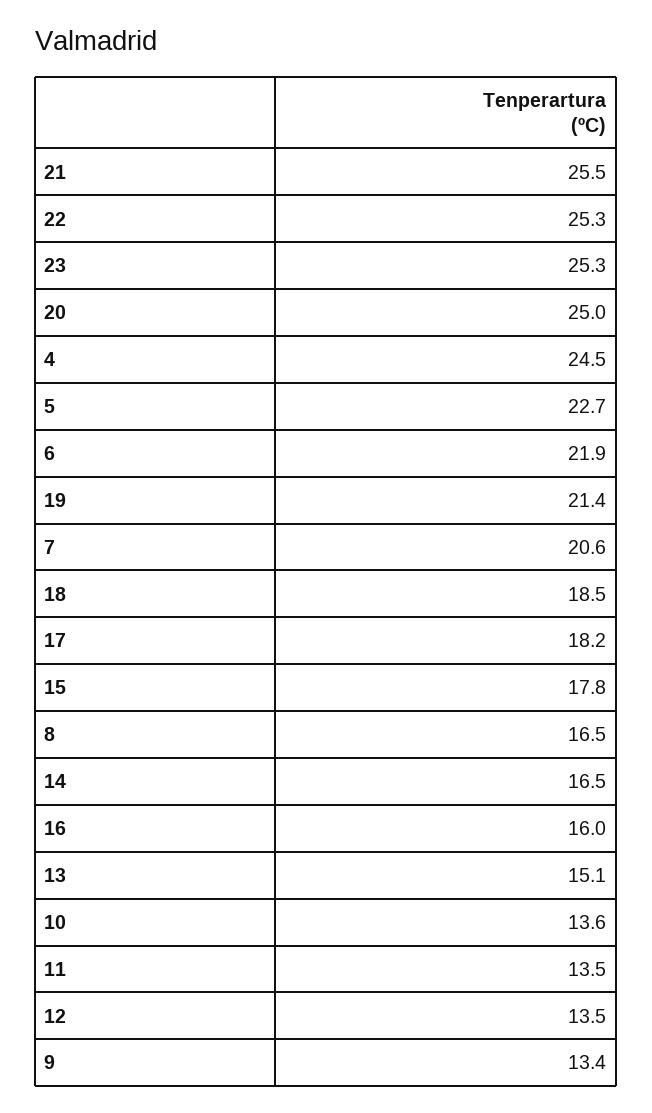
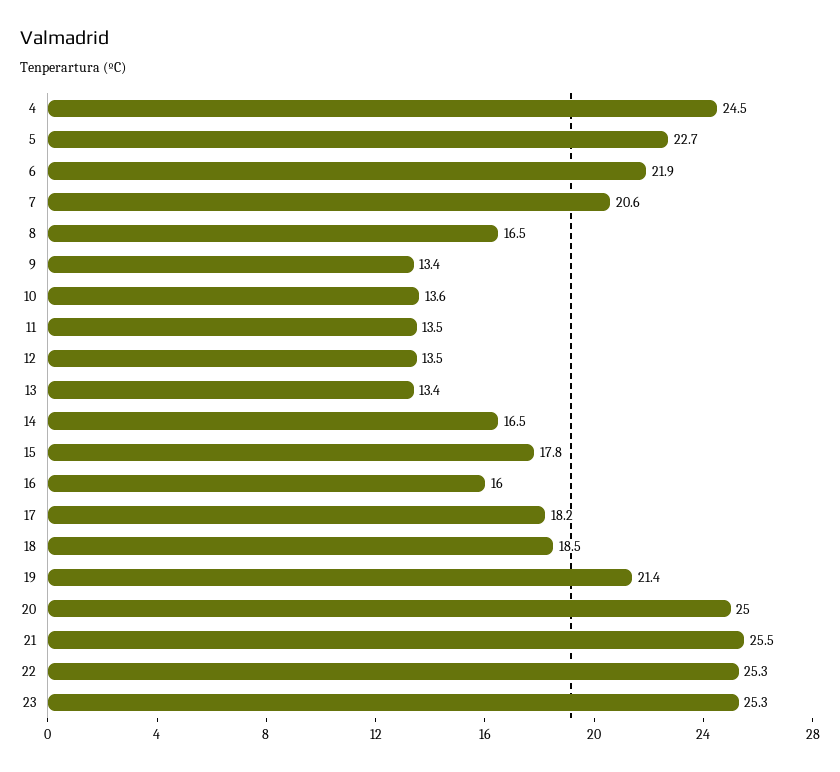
13: 15.1 -> 13.4

